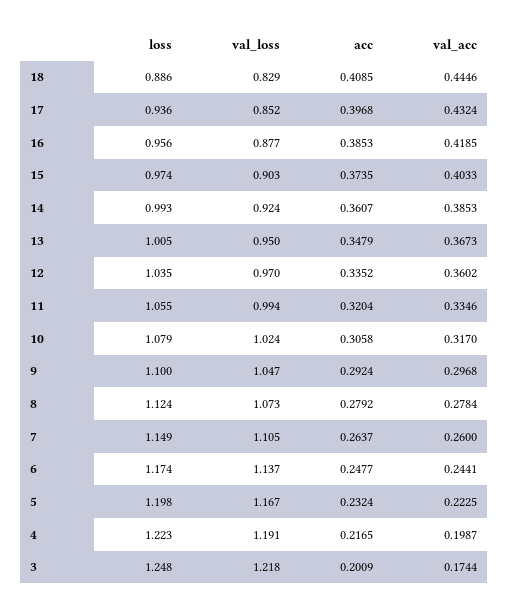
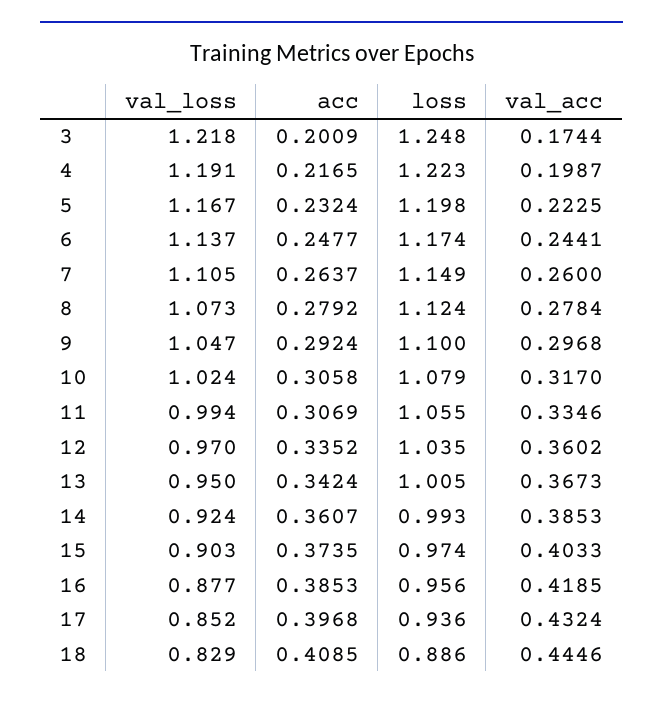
acc, 13: 0.3479 -> 0.3424
acc, 11: 0.3204 -> 0.3069

